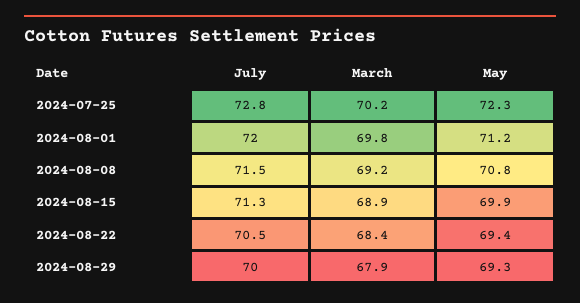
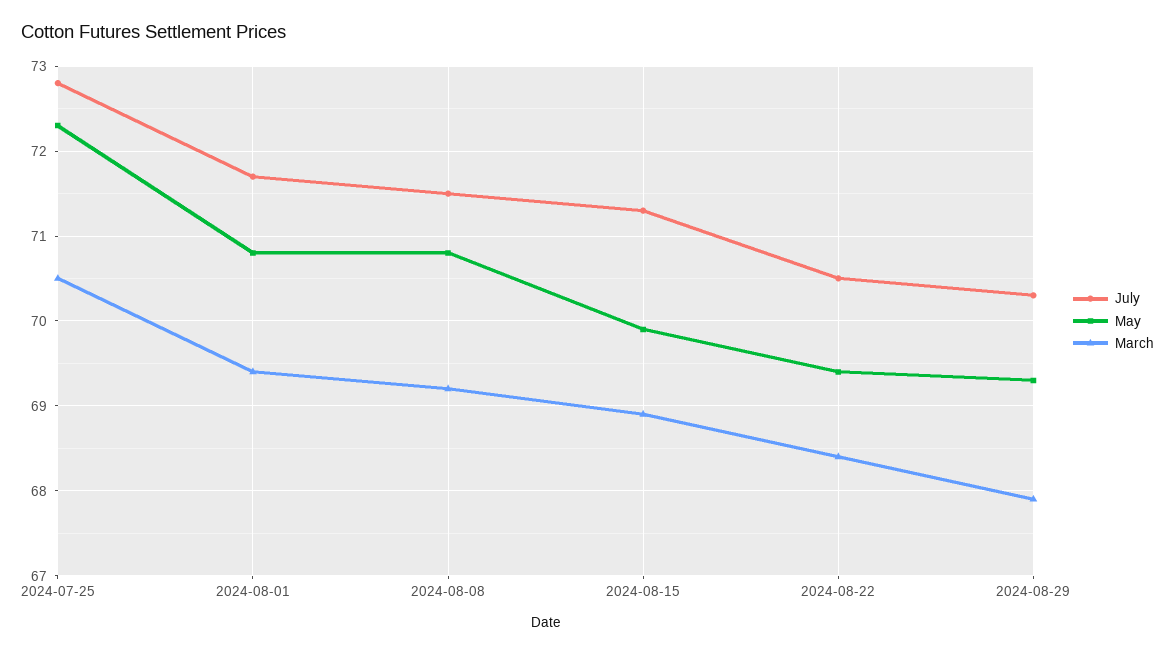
March, 2024-07-25: 70.2 -> 70.5
July, 2024-08-01: 72 -> 71.7
March, 2024-08-01: 69.8 -> 69.4
May, 2024-08-01: 71.2 -> 70.8
July, 2024-08-29: 70 -> 70.3

